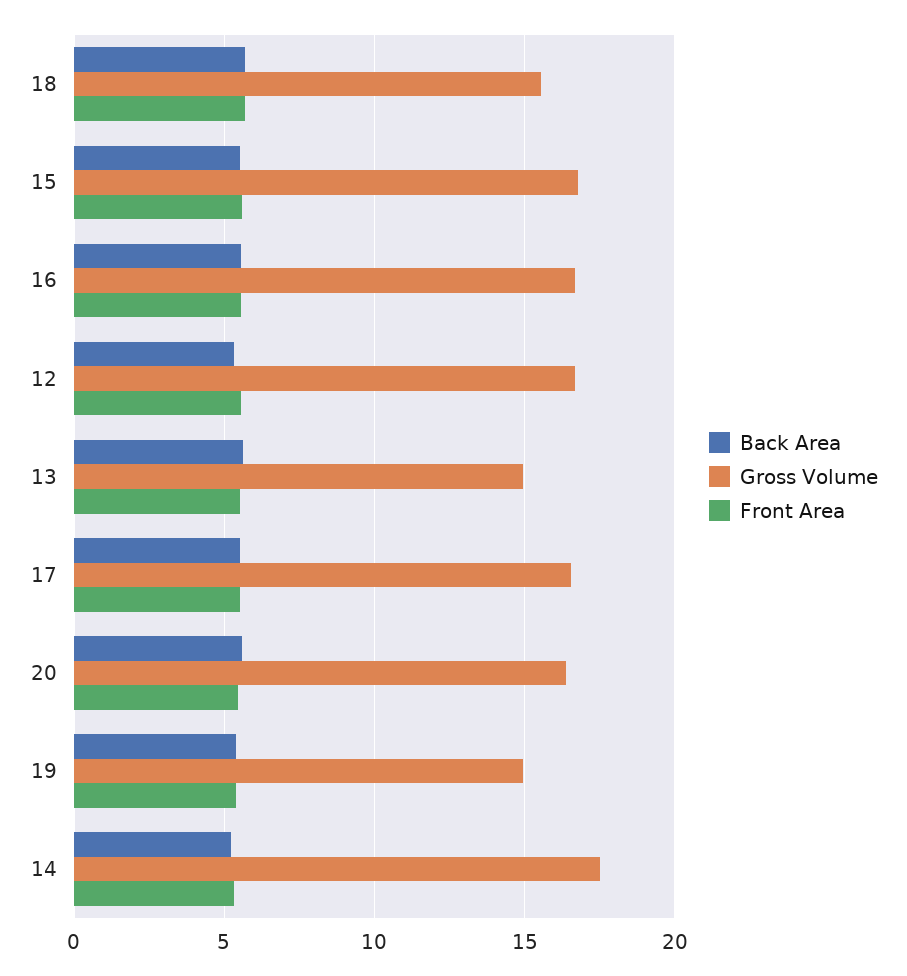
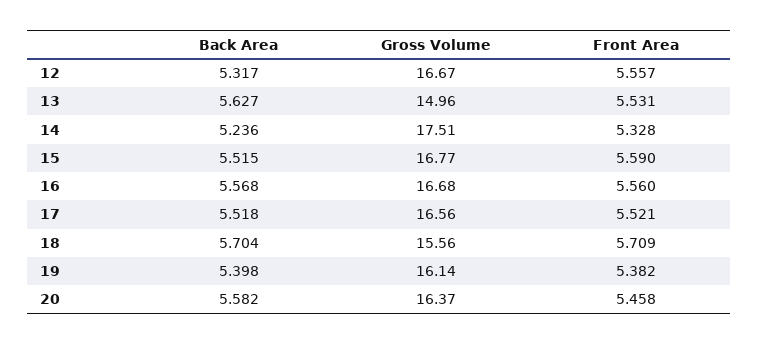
Gross Volume, 19: 15 -> 16.14

